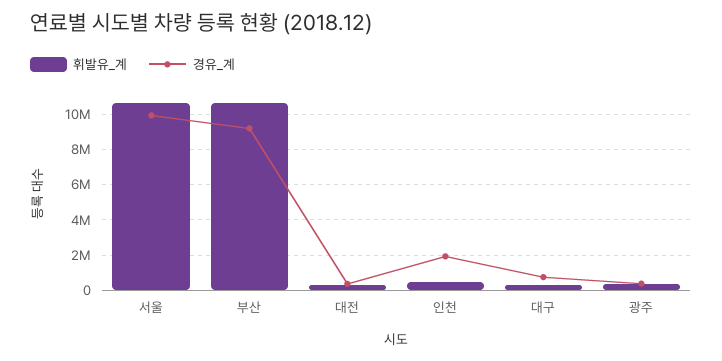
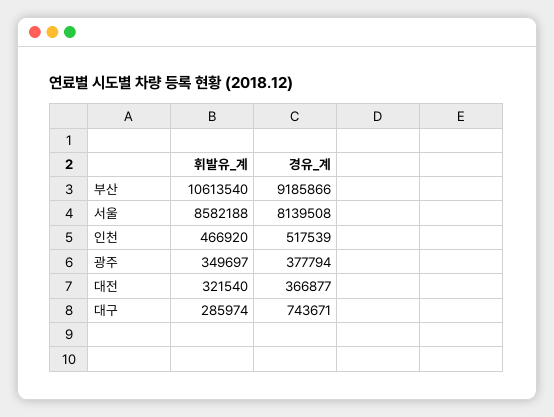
휘발유_계, 서울: 10500000 -> 8582188
경유_계, 서울: 10000000 -> 8139508
경유_계, 인천: 2000000 -> 517539

